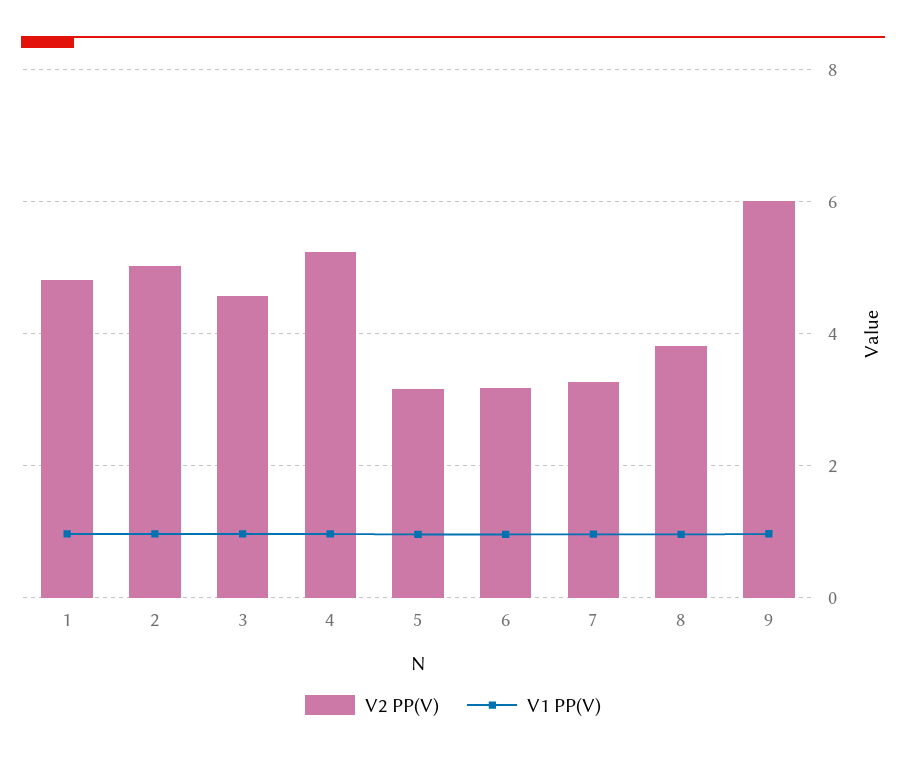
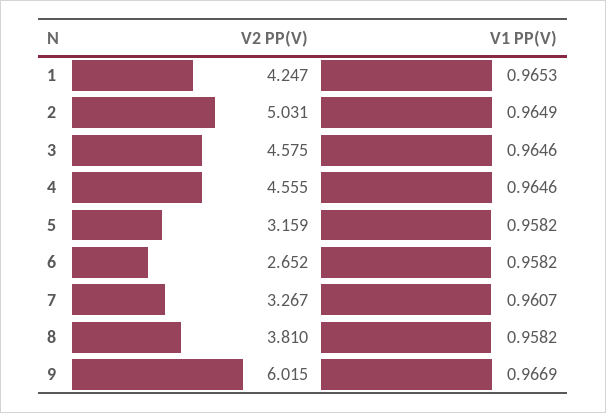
V2 PP(V), 1: 4.8 -> 4.247
V2 PP(V), 4: 5.2 -> 4.555
V2 PP(V), 6: 3.2 -> 2.652

